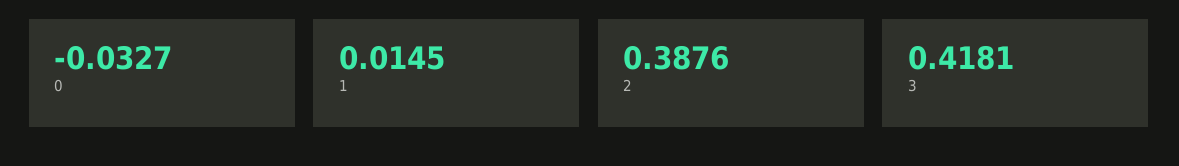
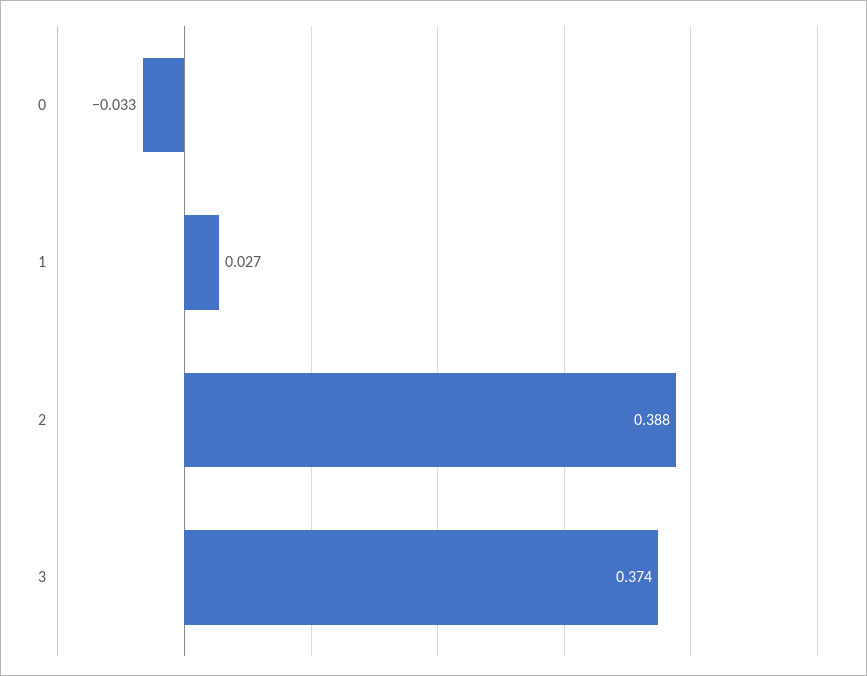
1: 0.0145 -> 0.027
3: 0.4181 -> 0.374

